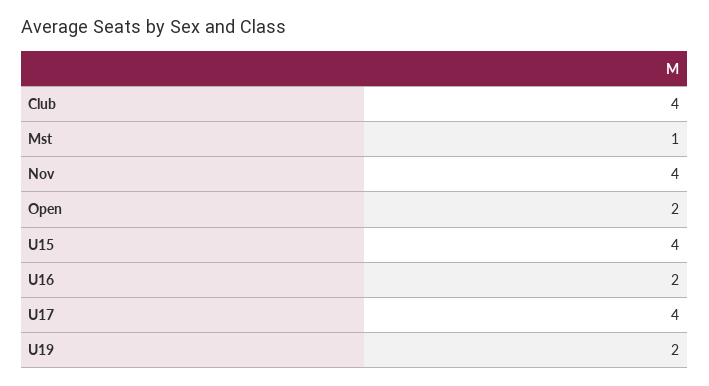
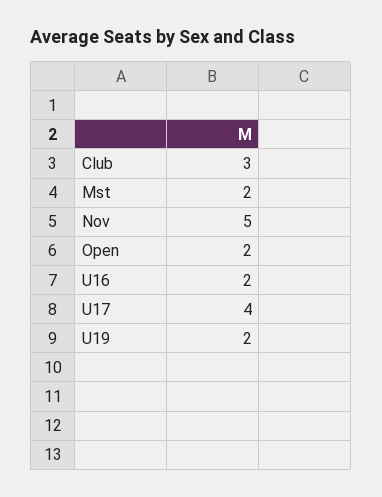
Club: 4 -> 3
Mst: 1 -> 2
Nov: 4 -> 5
U15: 4 -> none

